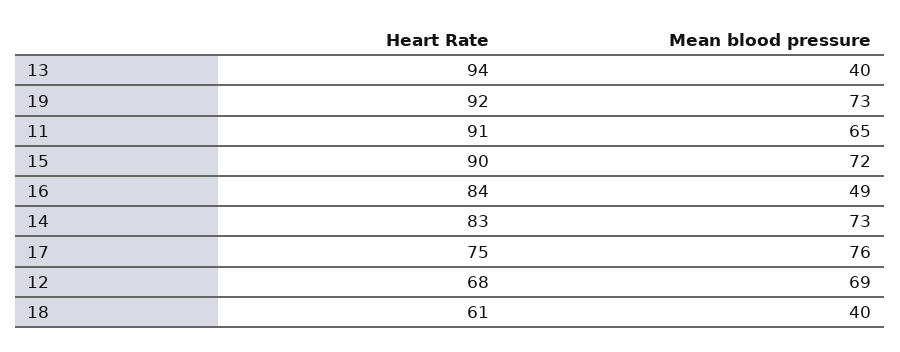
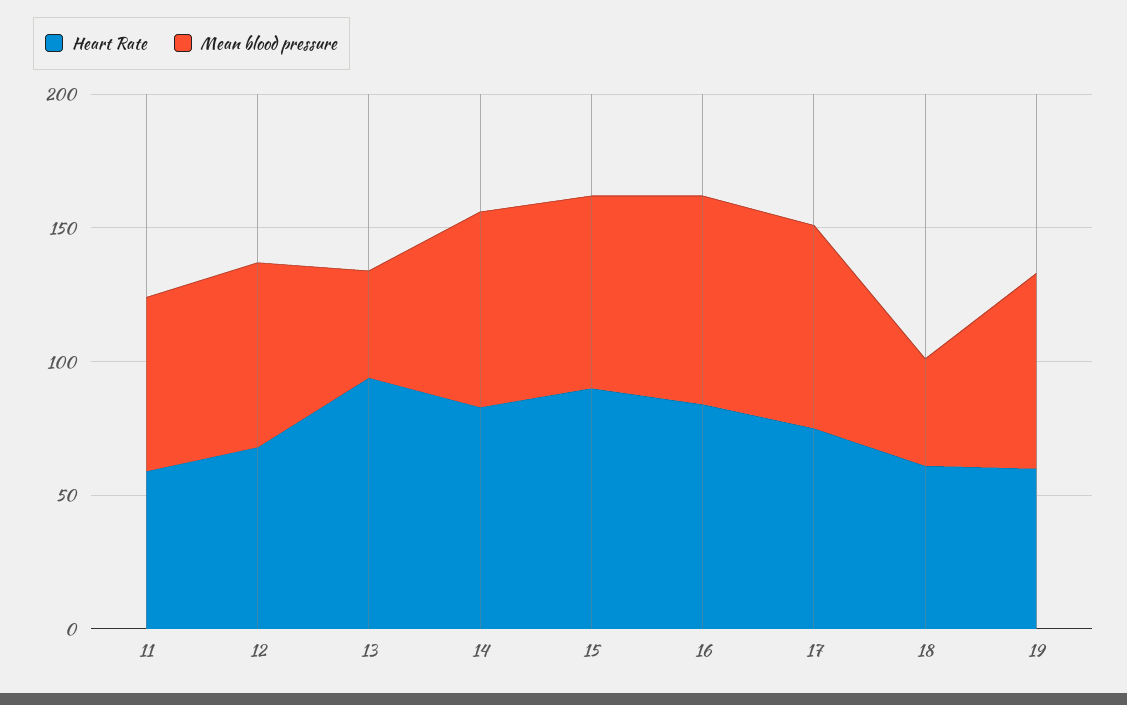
Heart Rate, 19: 92 -> 60
Heart Rate, 11: 91 -> 60
Mean blood pressure, 16: 49 -> 80

